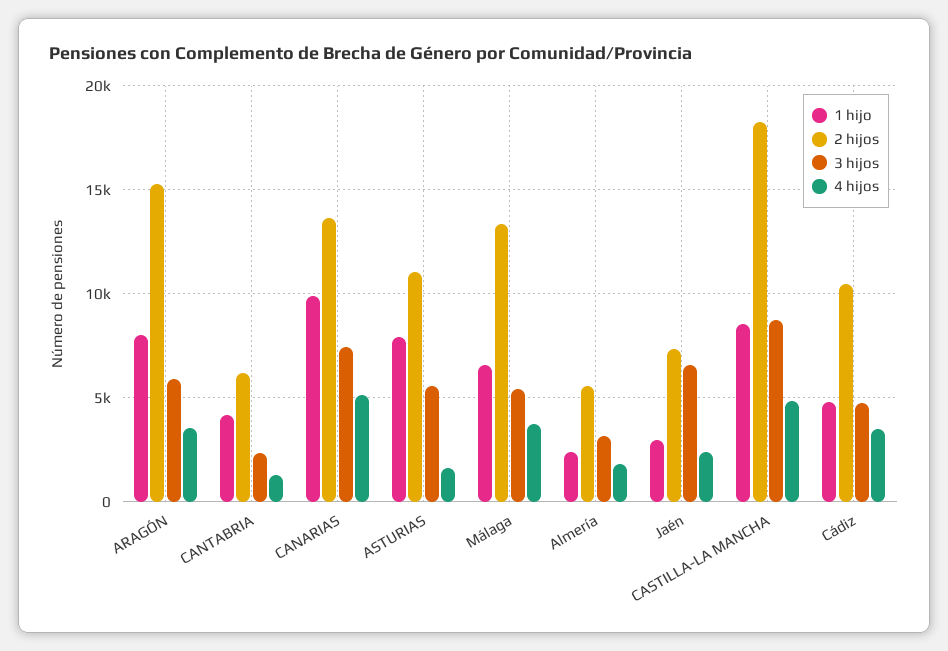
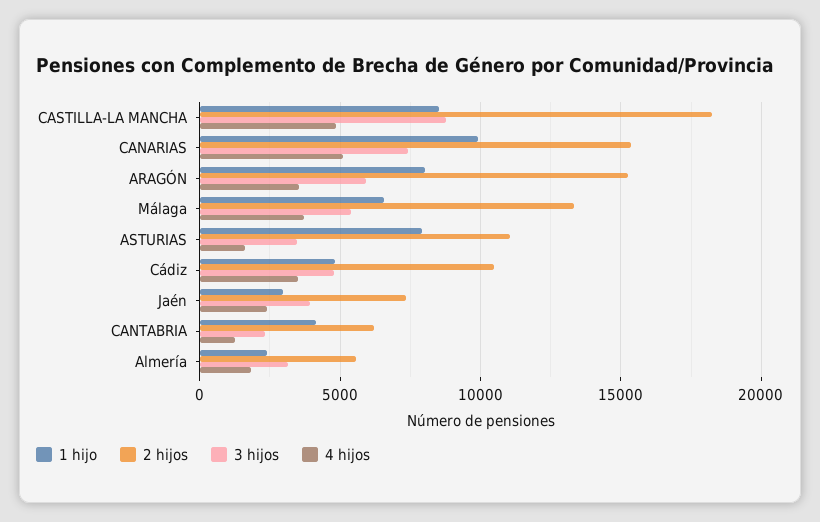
2 hijos, CANARIAS: 13500 -> 15500
3 hijos, ASTURIAS: 5500 -> 3500
3 hijos, Jaén: 6500 -> 4000

